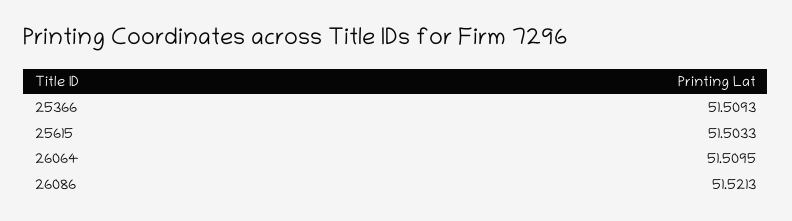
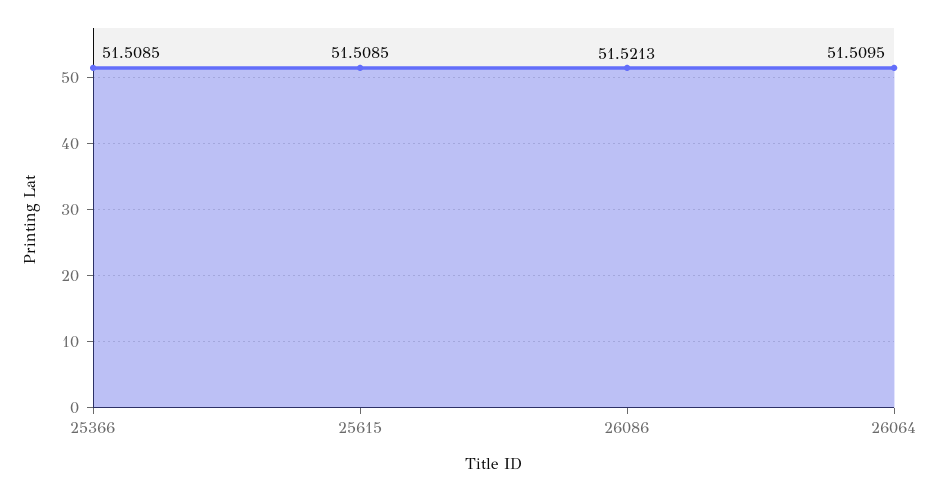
25366: 51.5093 -> 51.5085
25615: 51.5033 -> 51.5085

